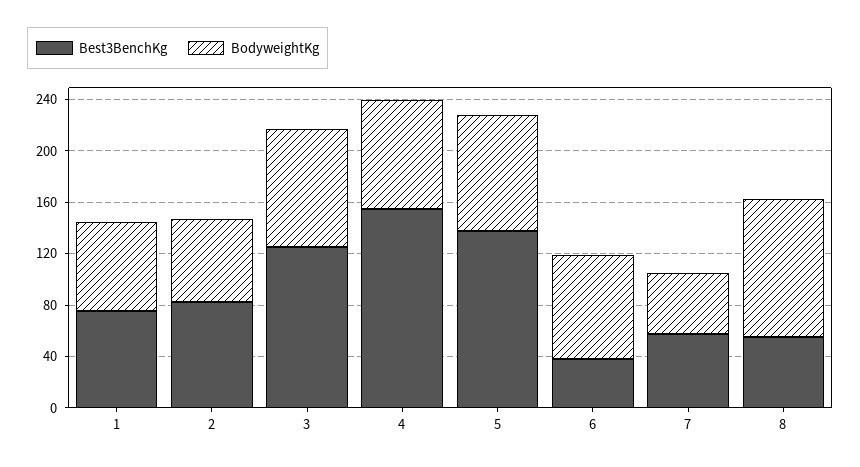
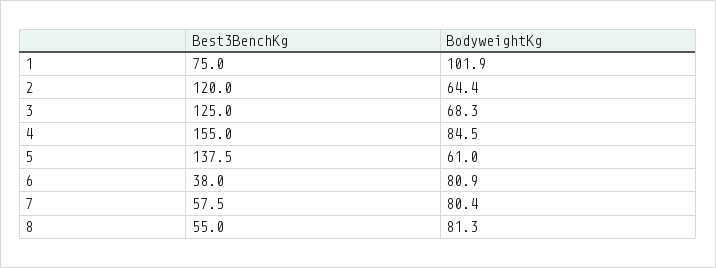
BodyweightKg, 1: 70 -> 101.9
Best3BenchKg, 2: 80 -> 120
BodyweightKg, 3: 90 -> 68.3
BodyweightKg, 5: 90 -> 61
BodyweightKg, 7: 50 -> 80.4
BodyweightKg, 8: 110 -> 81.3

